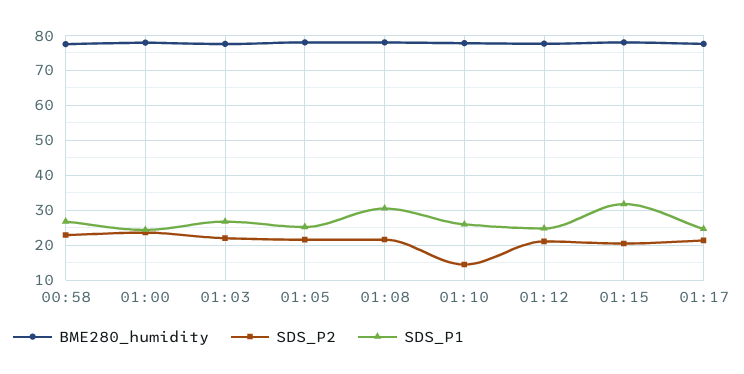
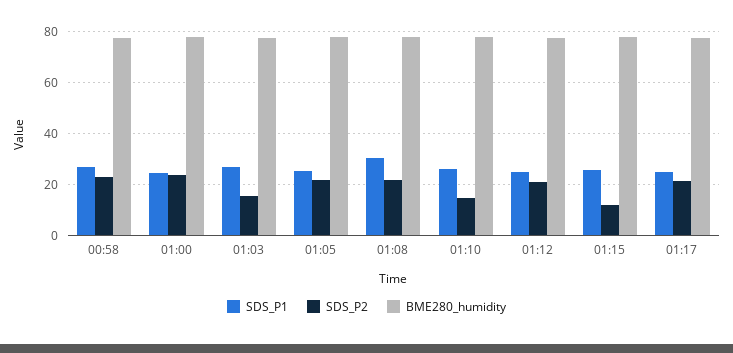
SDS_P2, 01:03: 22 -> 15
SDS_P2, 01:15: 20 -> 12.5
SDS_P1, 01:15: 32 -> 25

